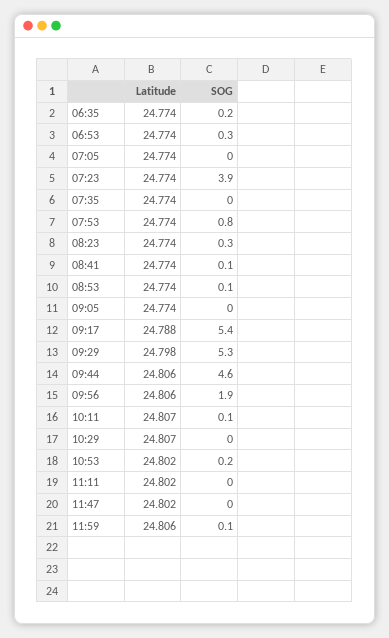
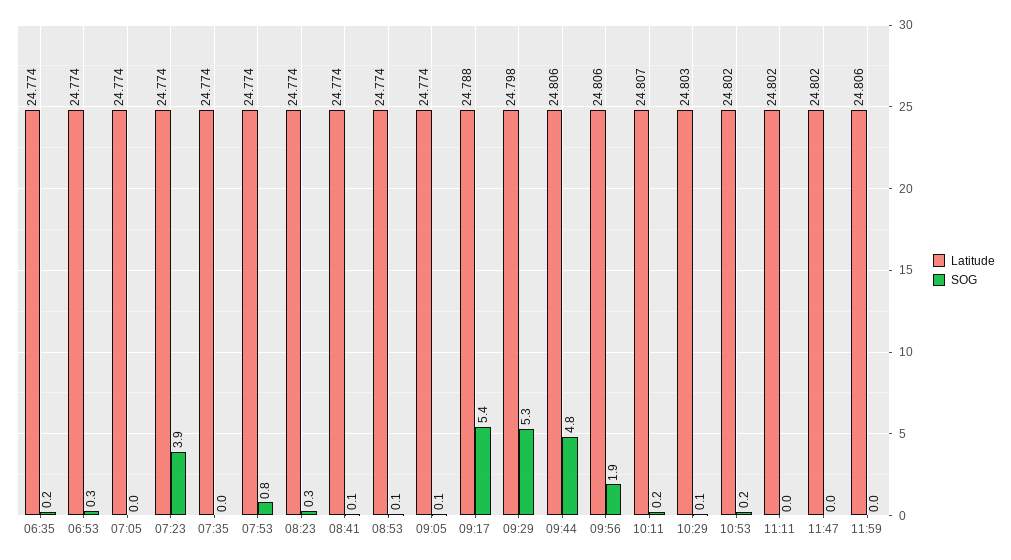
SOG, 09:05: 0 -> 0.1
SOG, 09:44: 4.6 -> 4.8
SOG, 10:11: 0.1 -> 0.2
Latitude, 10:29: 24.807 -> 24.803
SOG, 10:29: 0 -> 0.1
SOG, 11:59: 0.1 -> 0

